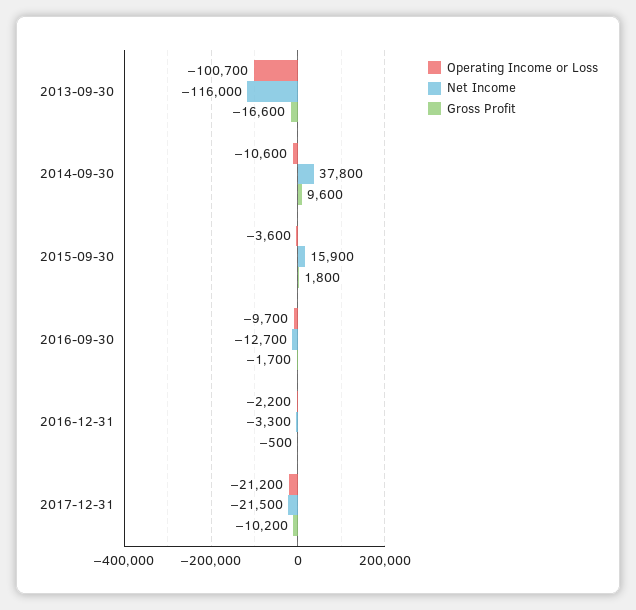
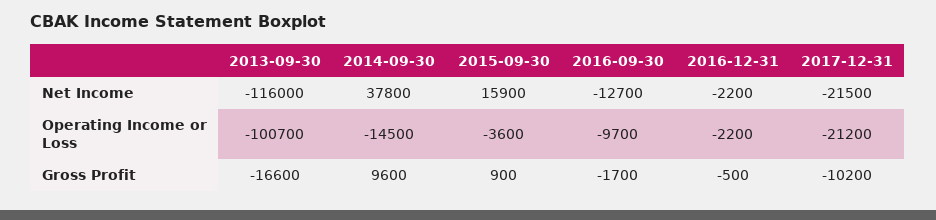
Operating Income or Loss, 2014-09-30: -10600 -> -14500
Gross Profit, 2015-09-30: 1800 -> 900
Net Income, 2016-12-31: -3300 -> -2200

